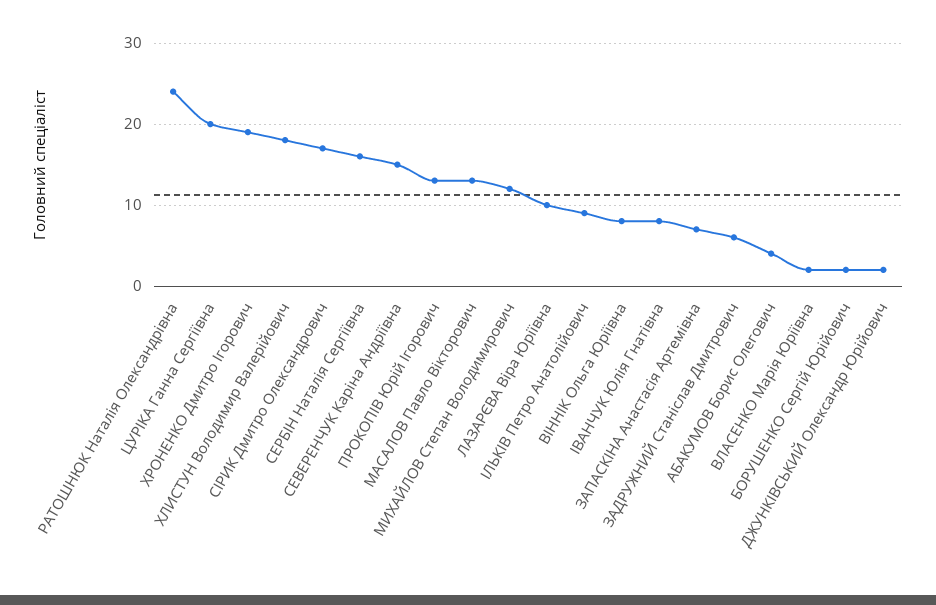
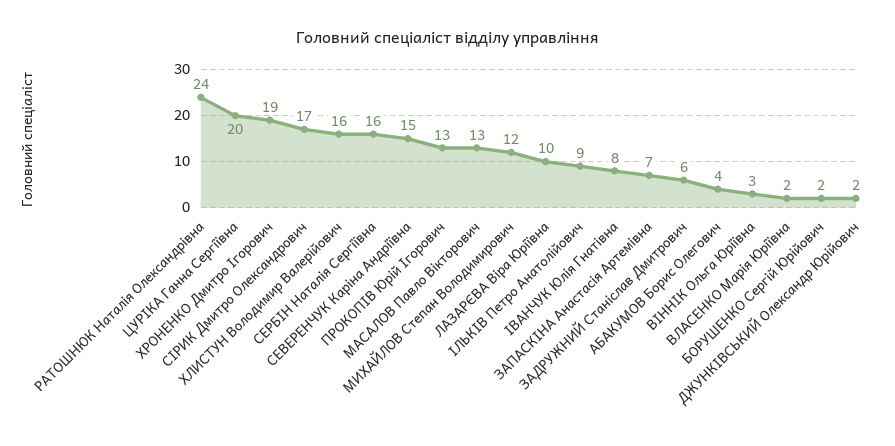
ХЛИСТУН Володимир Валерійович: 18 -> 16
ВІННІК Ольга Юріївна: 8 -> 3

